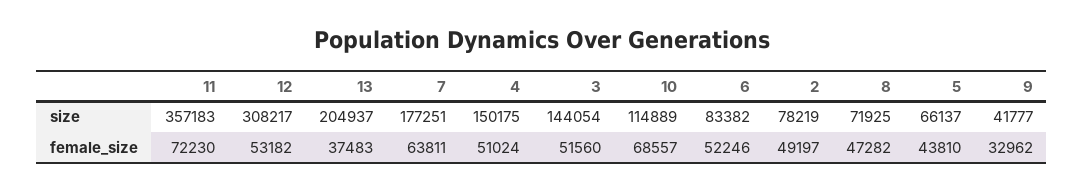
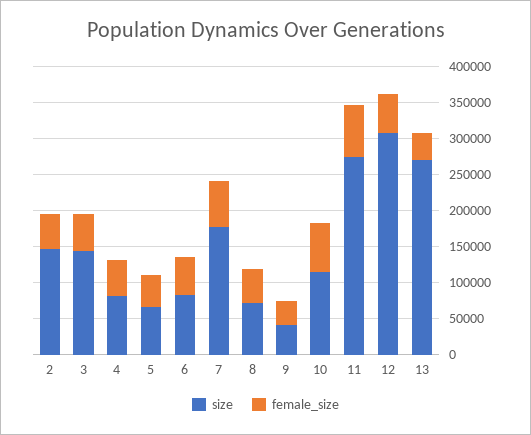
size, 11: 357183 -> 275000
size, 13: 204937 -> 275000
size, 4: 150175 -> 75000
size, 2: 78219 -> 150000

